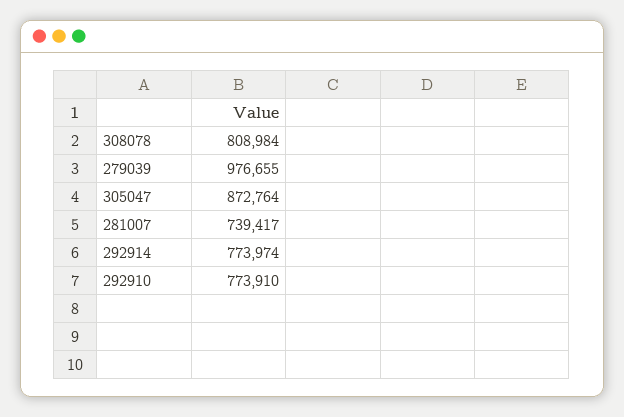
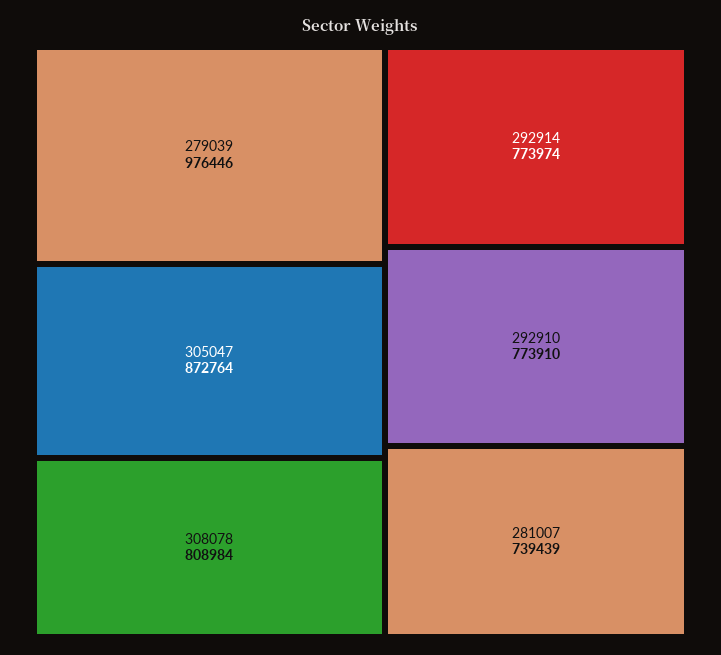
279039: 976655 -> 976446
281007: 739417 -> 739439

